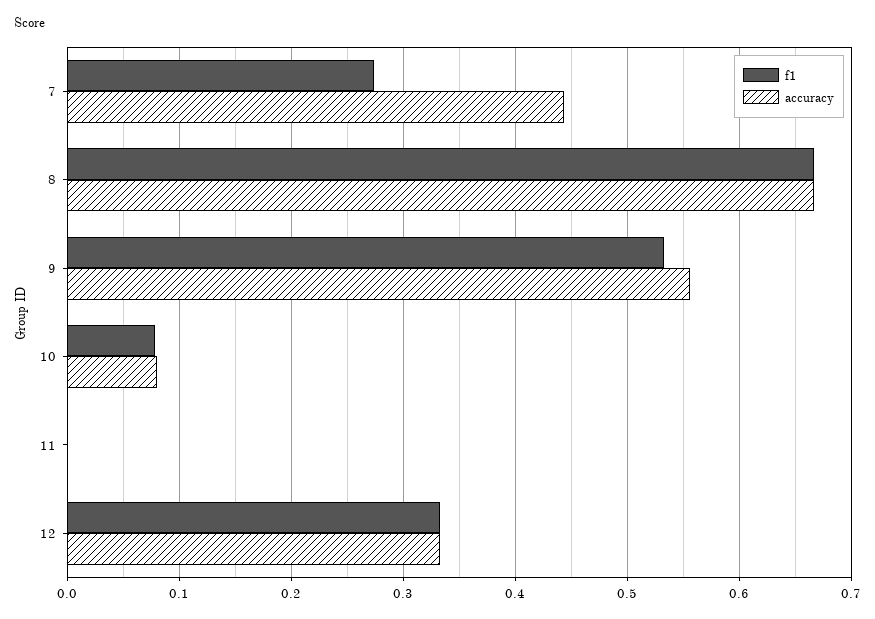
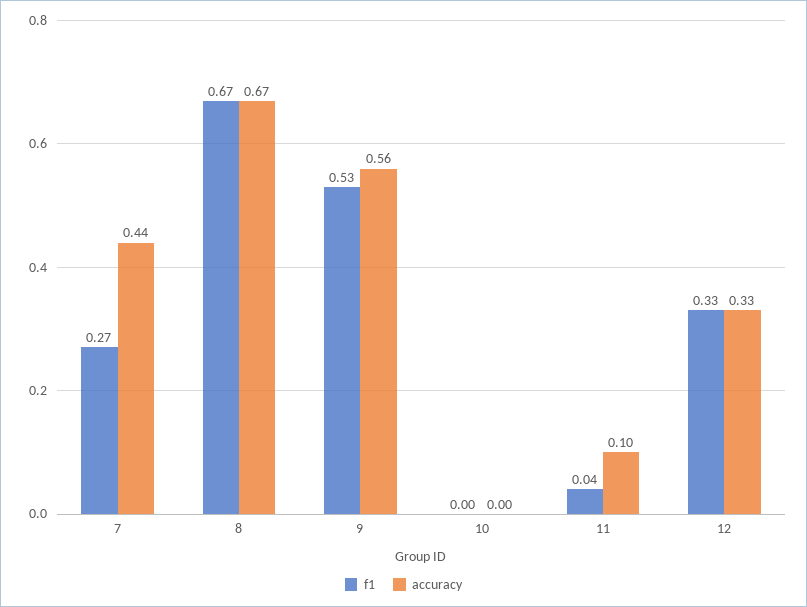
f1, 10: 0.08 -> 0
accuracy, 10: 0.08 -> 0
f1, 11: 0 -> 0.04
accuracy, 11: 0 -> 0.1

